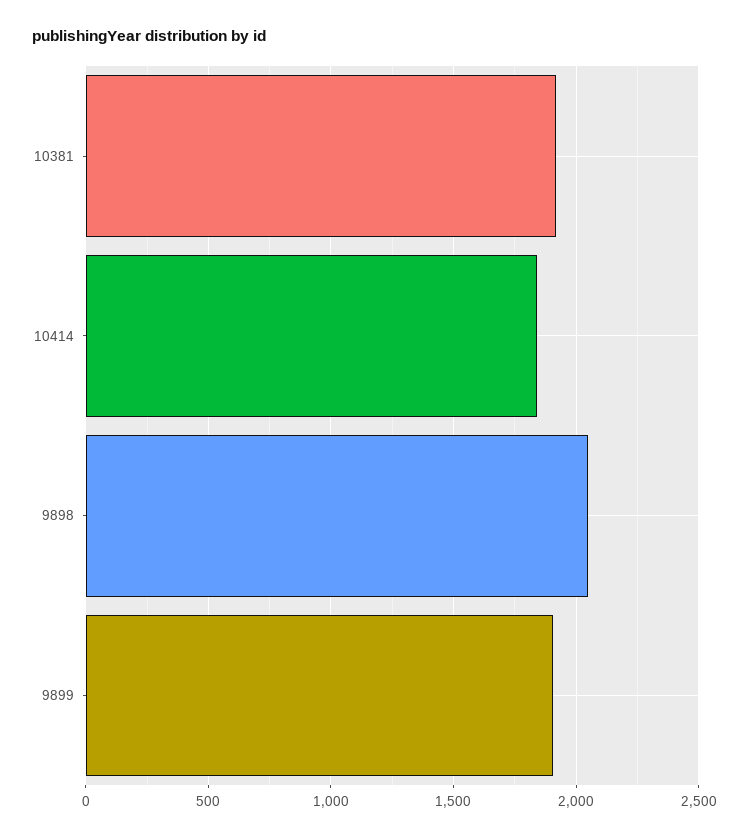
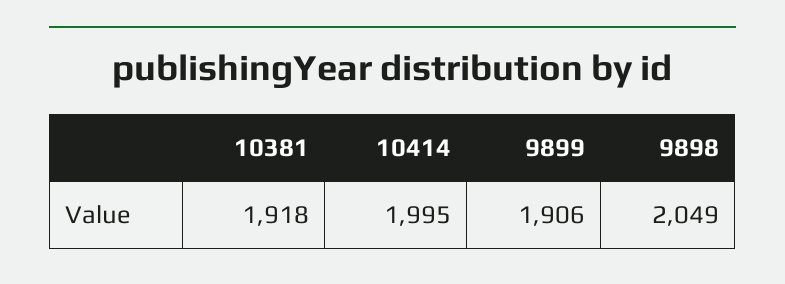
10414: 1850 -> 1995

